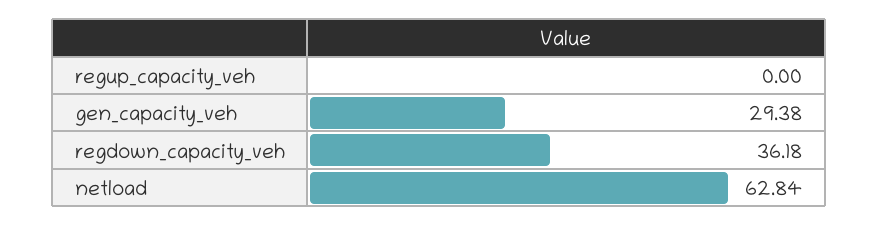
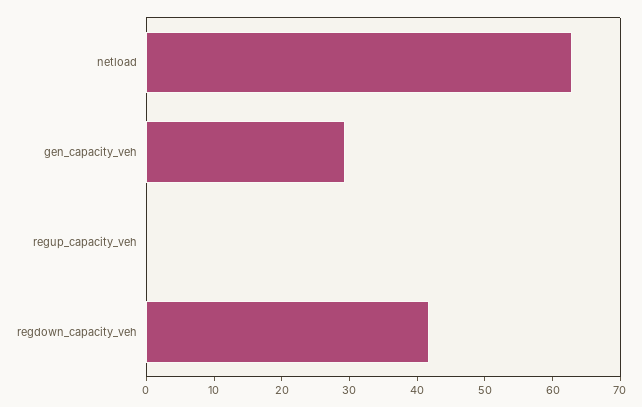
regdown_capacity_veh: 36.18 -> 42

